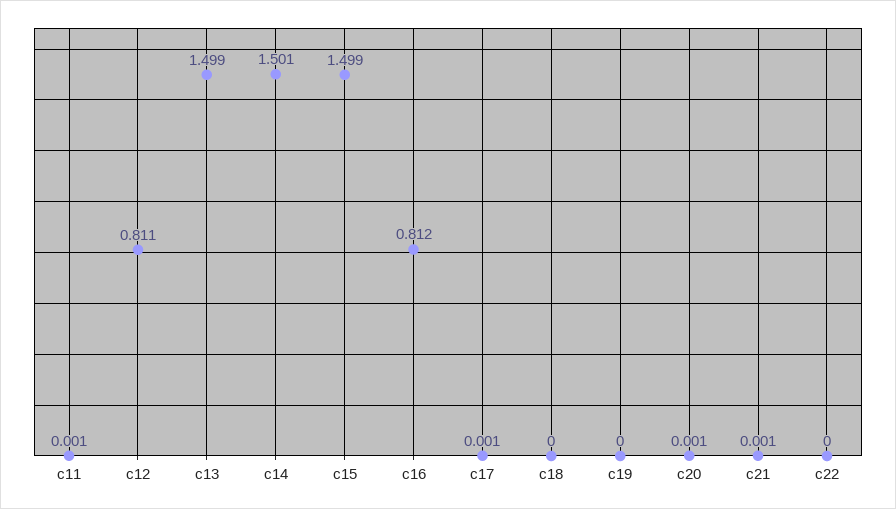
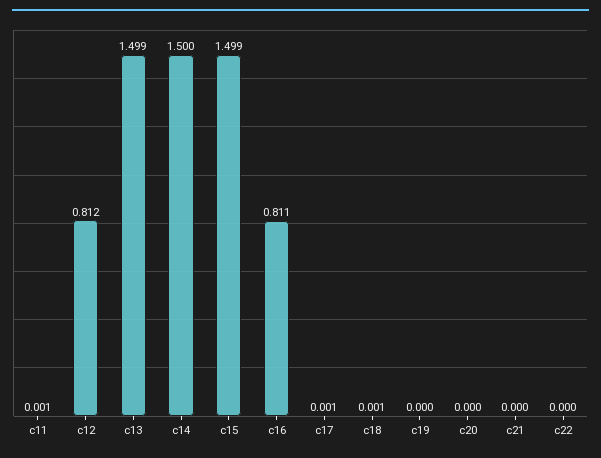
c12: 0.811 -> 0.812
c14: 1.501 -> 1.5
c16: 0.812 -> 0.811
c18: 0 -> 0.001
c20: 0.001 -> 0
c21: 0.001 -> 0

